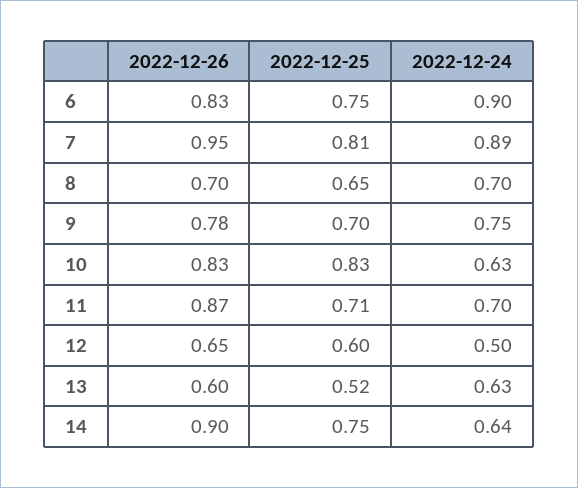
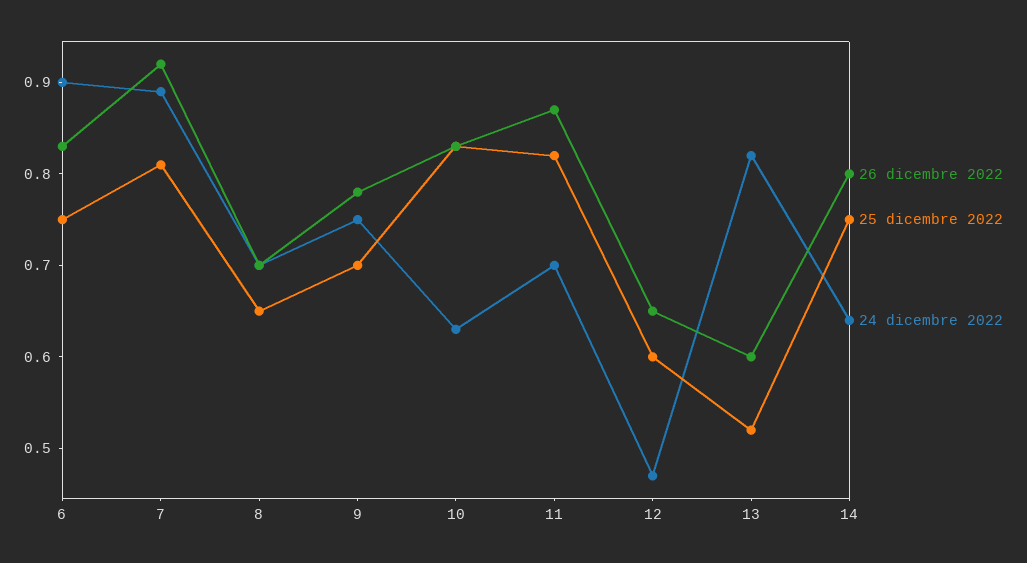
2022-12-26, 7: 0.95 -> 0.92
2022-12-25, 11: 0.71 -> 0.82
2022-12-24, 12: 0.5 -> 0.47
2022-12-24, 13: 0.63 -> 0.82
2022-12-26, 14: 0.9 -> 0.8

